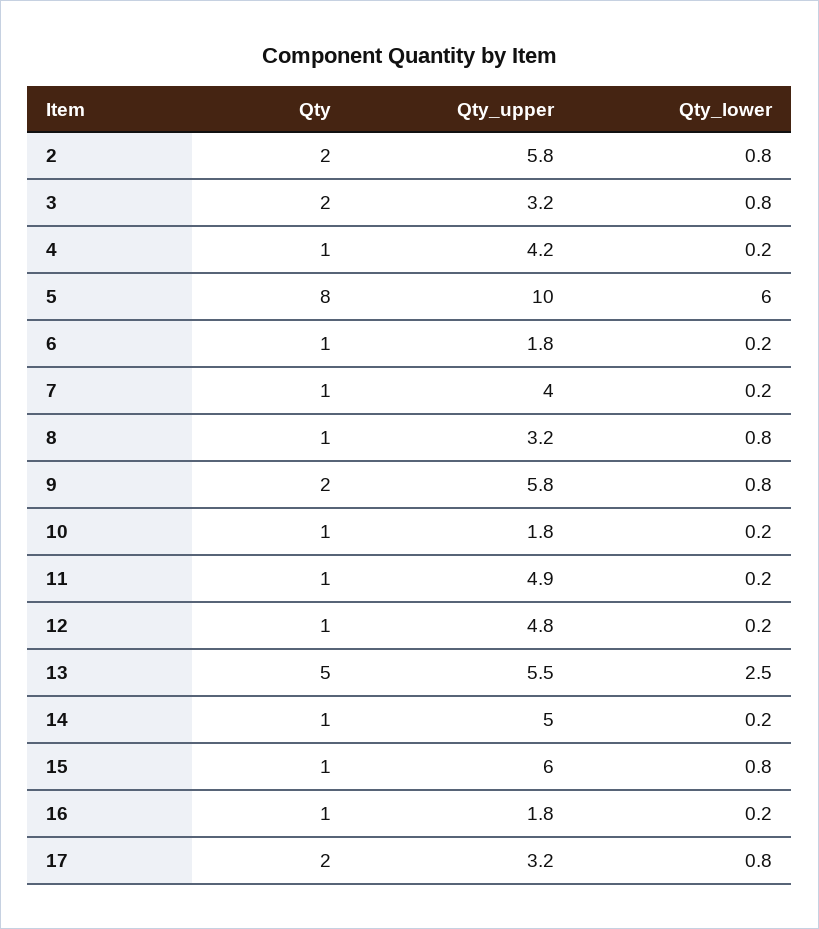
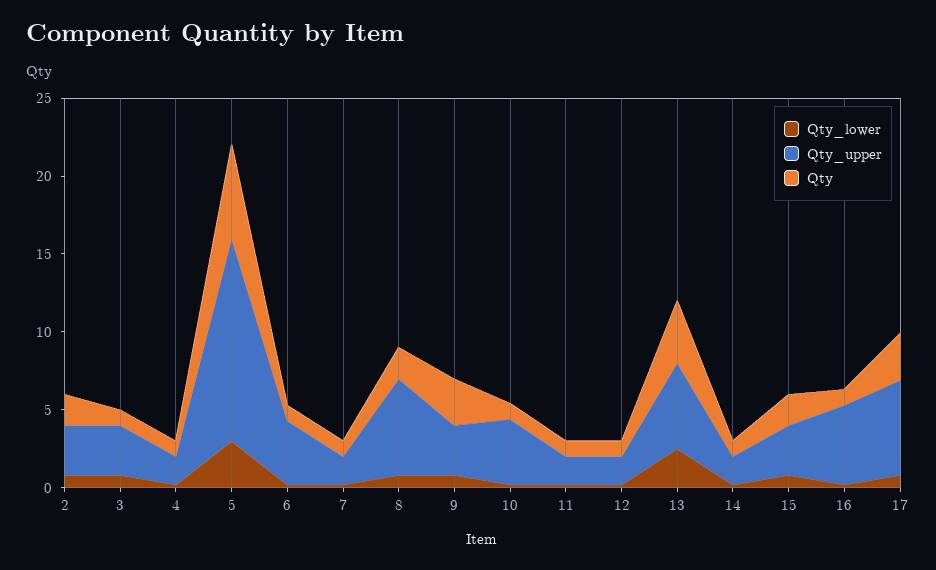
Qty_upper, 2: 5.8 -> 3
Qty, 3: 2 -> 1
Qty_upper, 4: 4.2 -> 2
Qty, 5: 8 -> 6
Qty_upper, 5: 10 -> 13
Qty_lower, 5: 6 -> 3
Qty_upper, 6: 1.8 -> 4
Qty_upper, 7: 4 -> 2
Qty, 8: 1 -> 2
Qty_upper, 8: 3.2 -> 6
Qty, 9: 2 -> 3
Qty_upper, 9: 5.8 -> 3
Qty_upper, 10: 1.8 -> 4
Qty_upper, 11: 4.9 -> 2
Qty_upper, 12: 4.8 -> 2
Qty, 13: 5 -> 4
Qty_upper, 14: 5 -> 2
Qty, 15: 1 -> 2
Qty_upper, 15: 6 -> 3
Qty_upper, 16: 1.8 -> 5
Qty, 17: 2 -> 3
Qty_upper, 17: 3.2 -> 6

